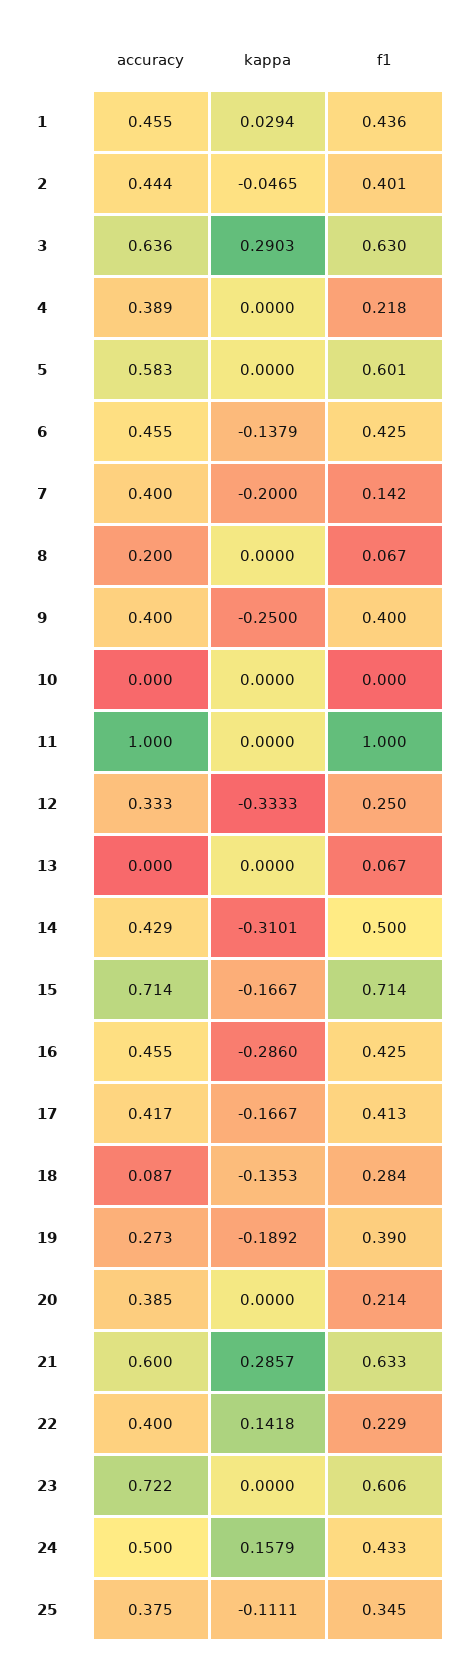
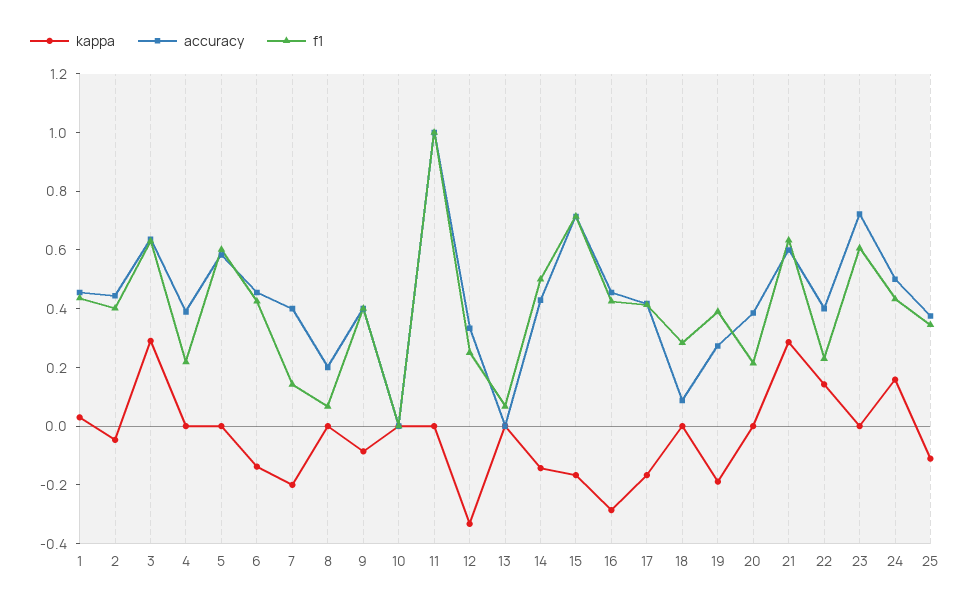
kappa, 9: -0.25 -> -0.1
kappa, 14: -0.3101 -> -0.15
kappa, 18: -0.1353 -> 0

